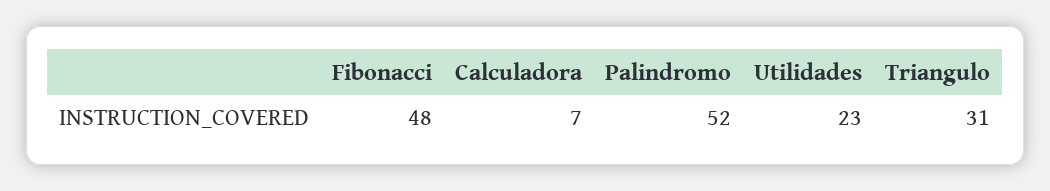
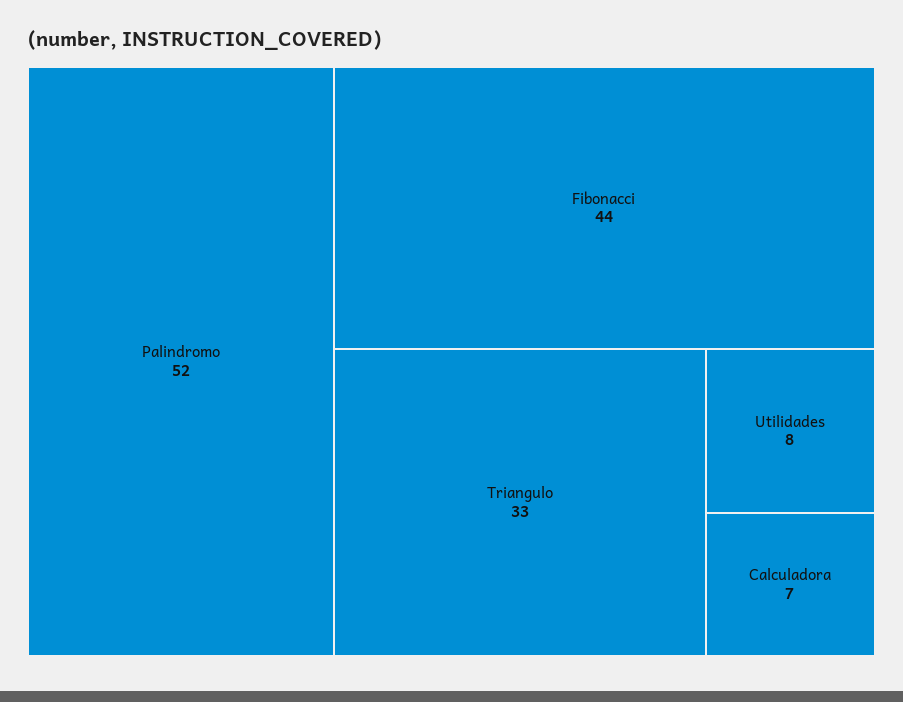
Fibonacci: 48 -> 44
Utilidades: 23 -> 8
Triangulo: 31 -> 33

